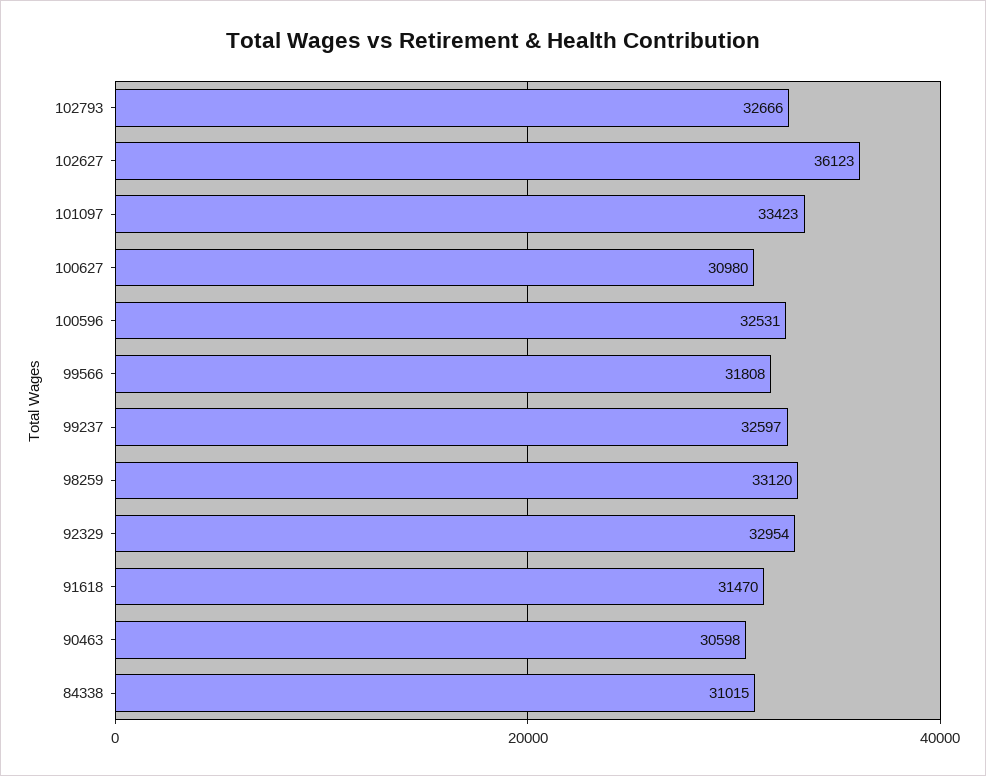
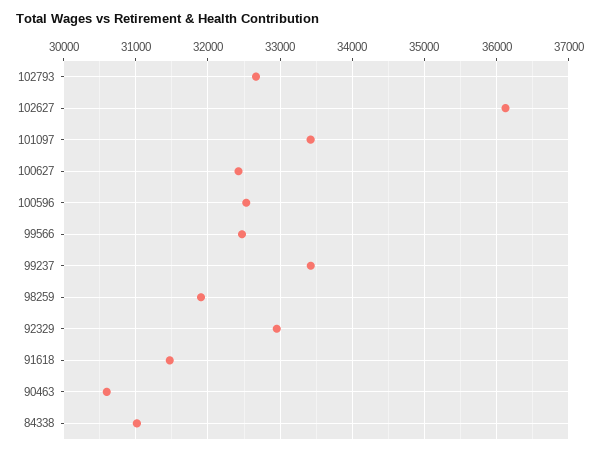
100627: 30980 -> 32400
99566: 31808 -> 32500
99237: 32597 -> 33400
98259: 33120 -> 31900

